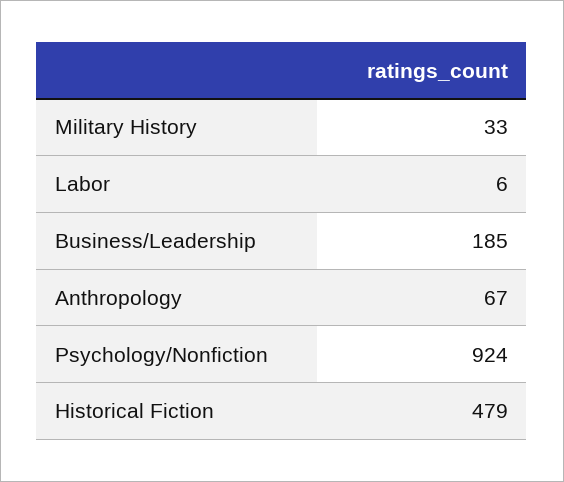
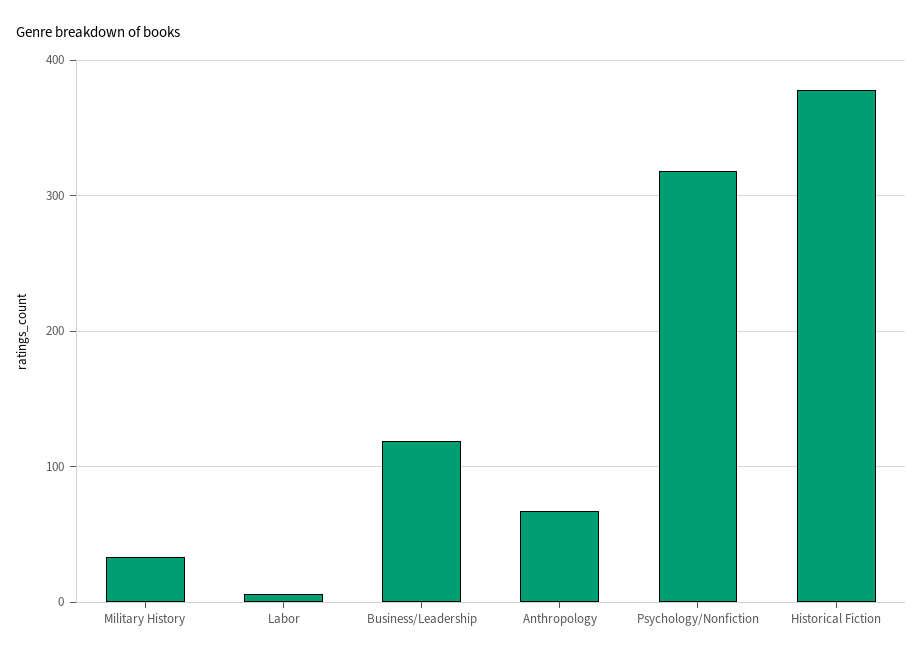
Business/Leadership: 185 -> 120
Psychology/Nonfiction: 924 -> 320
Historical Fiction: 479 -> 380

